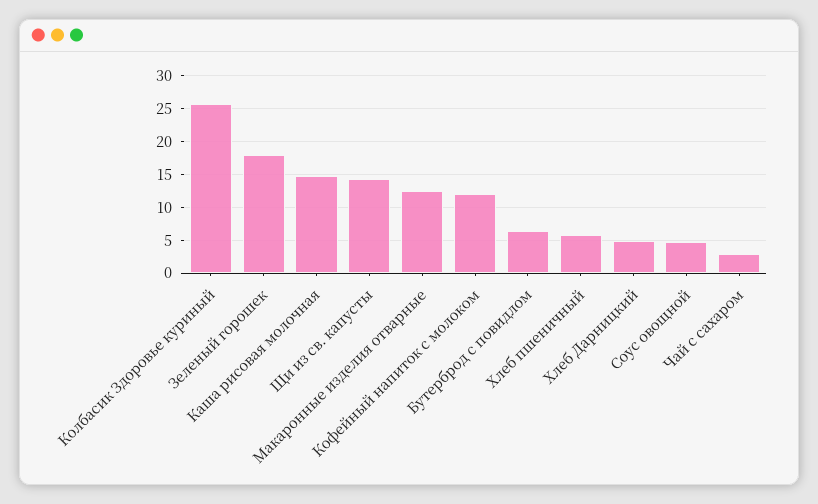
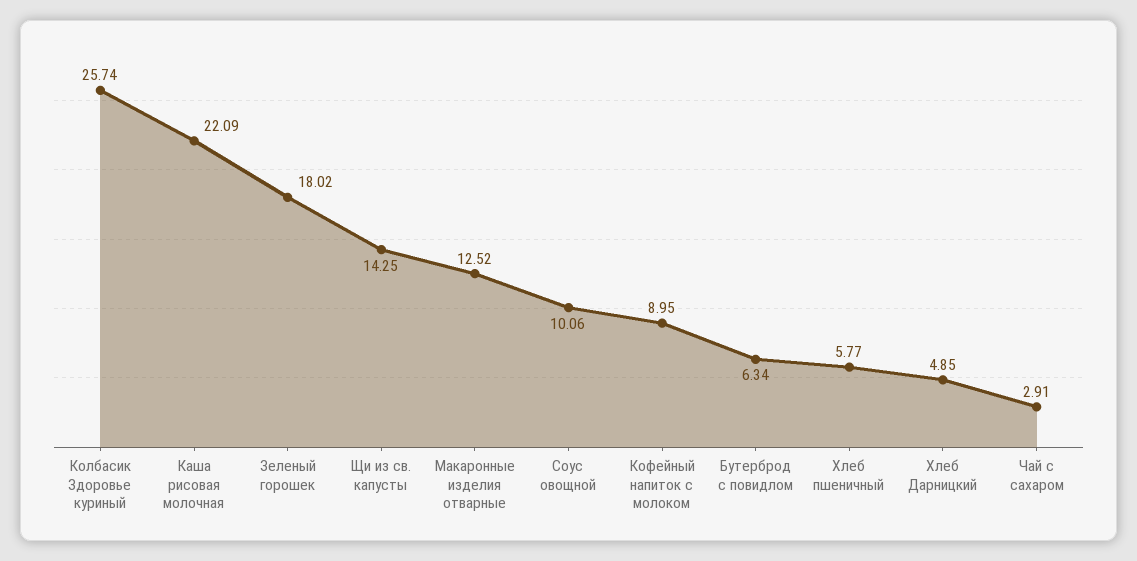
Каша рисовая молочная: 15 -> 22.09
Кофейный напиток с молоком: 12 -> 8.95
Соус овощной: 5 -> 10.06

